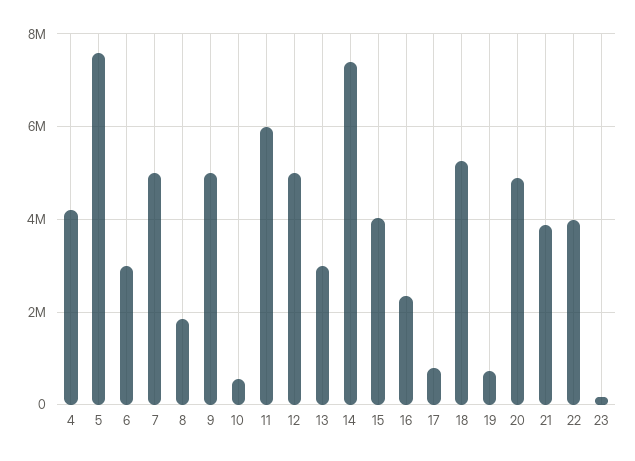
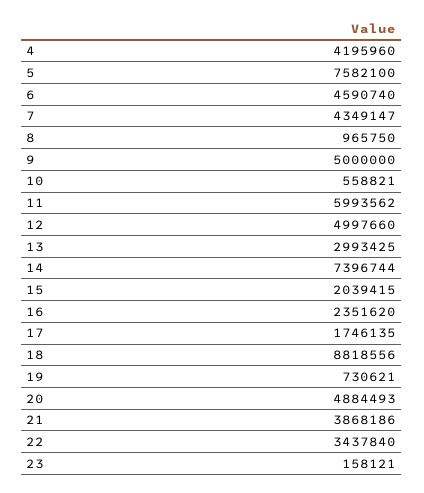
6: 3000000 -> 4590740
7: 5000000 -> 4349147
8: 1800000 -> 965750
15: 4000000 -> 2039415
17: 800000 -> 1746135
18: 5200000 -> 8818556
22: 4000000 -> 3437840

